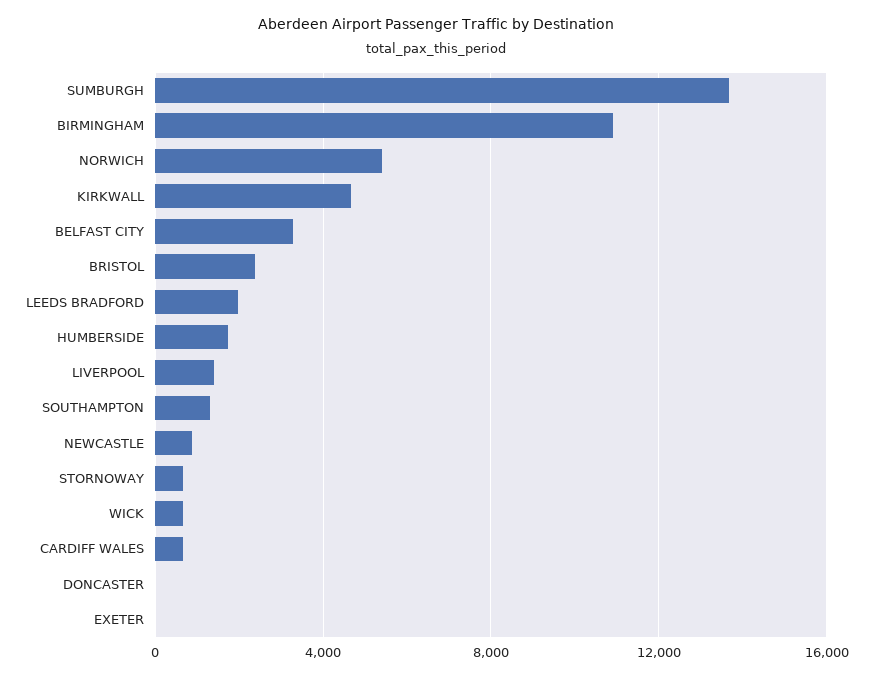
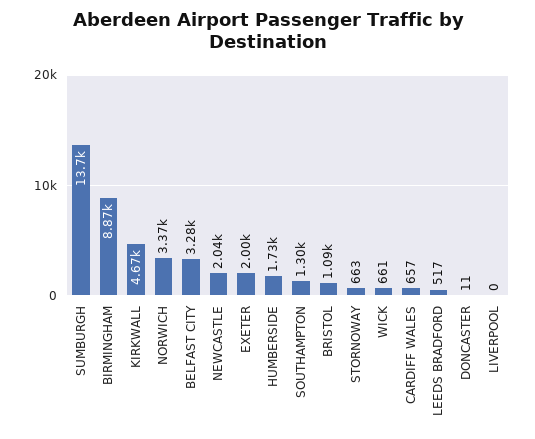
BIRMINGHAM: 11000 -> 8870
NORWICH: 5500 -> 3370
BRISTOL: 2500 -> 1090
LEEDS BRADFORD: 2000 -> 517
LIVERPOOL: 1500 -> 0
NEWCASTLE: 1000 -> 2040
EXETER: 0 -> 2000

